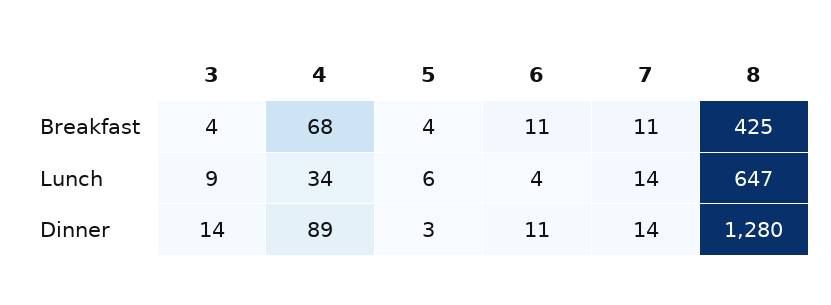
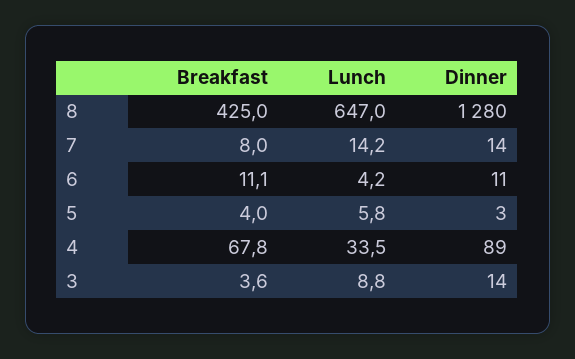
7, Breakfast: 11 -> 8

